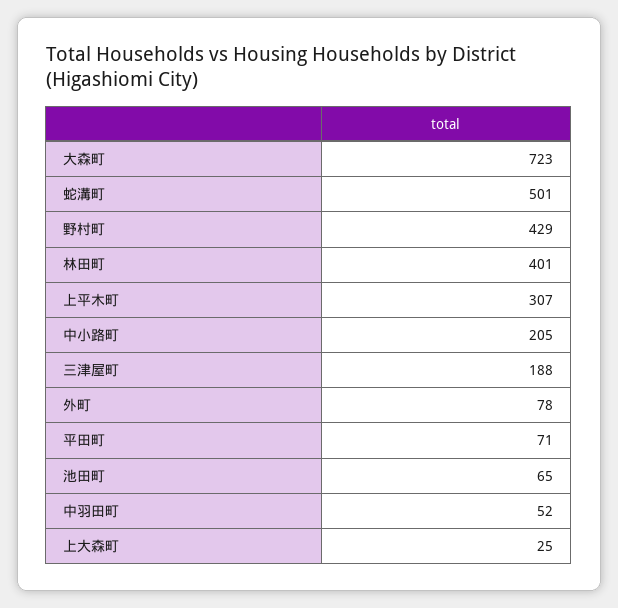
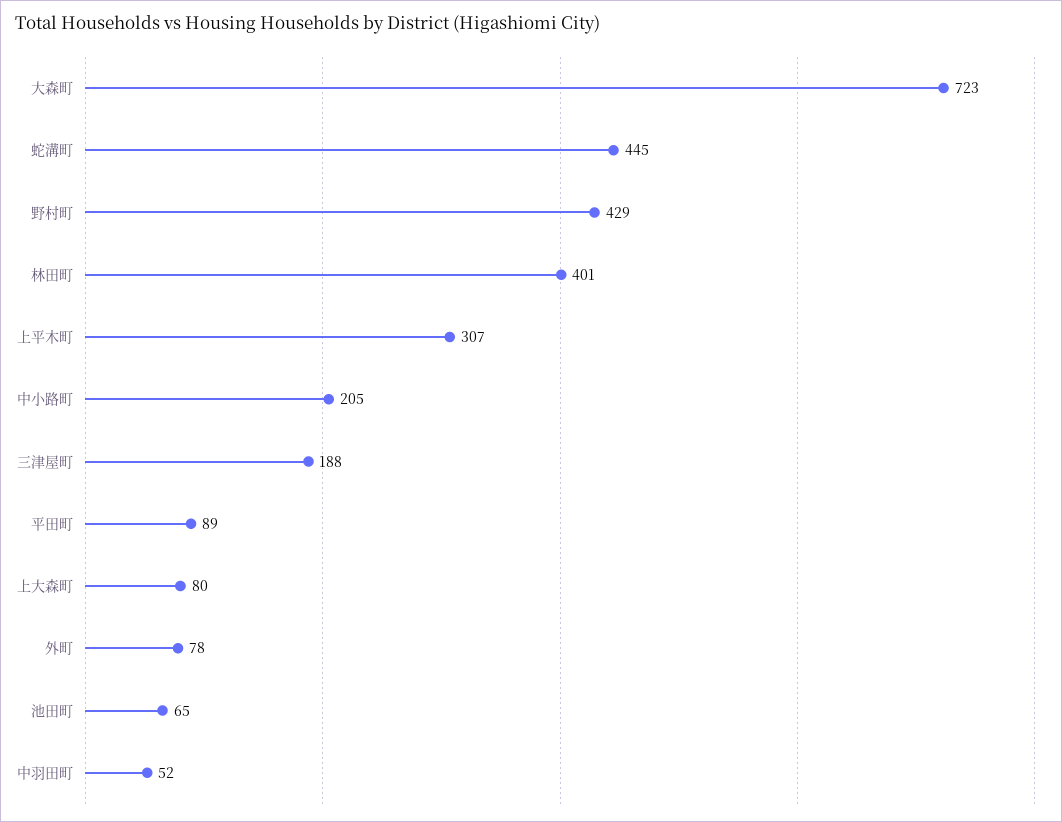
蛇溝町: 501 -> 445
平田町: 71 -> 89
上大森町: 25 -> 80

